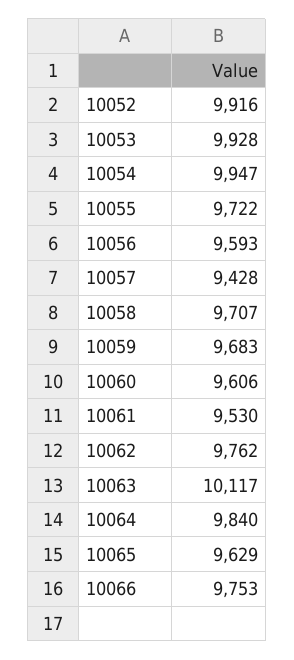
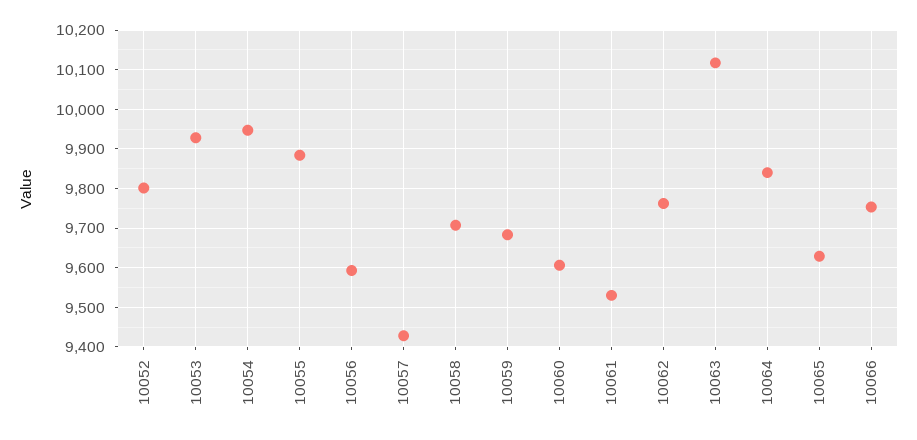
10052: 9916 -> 9800
10055: 9722 -> 9880

